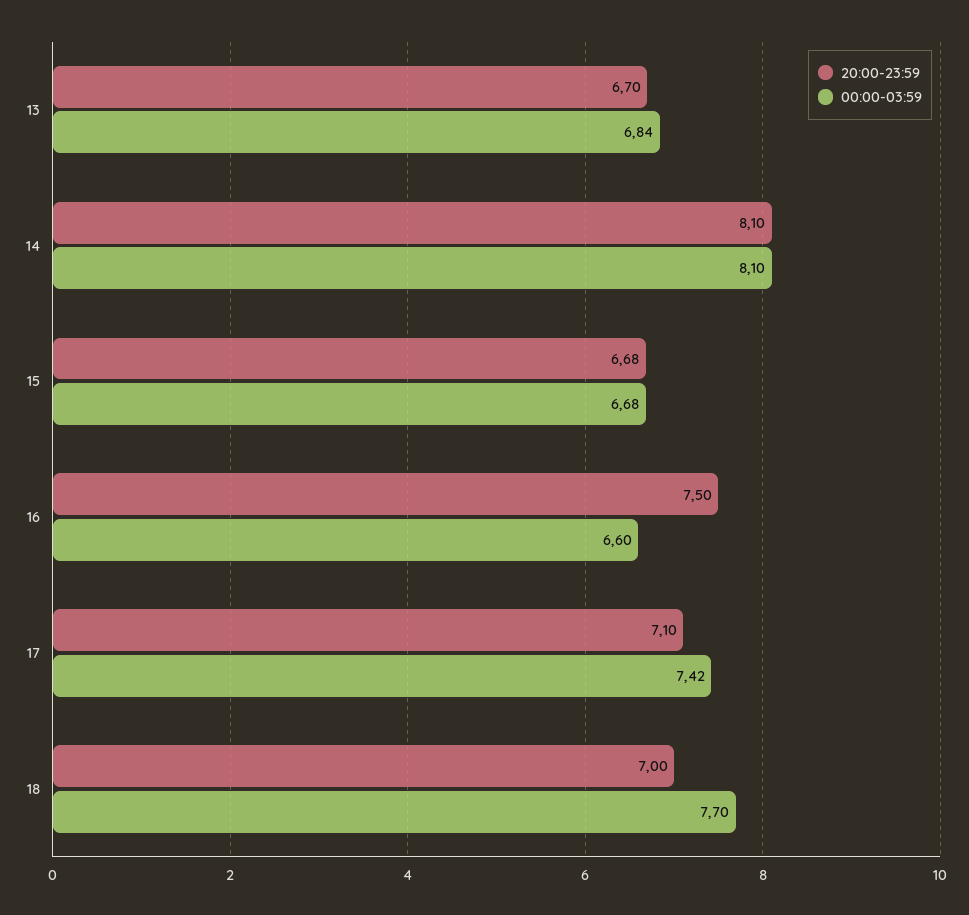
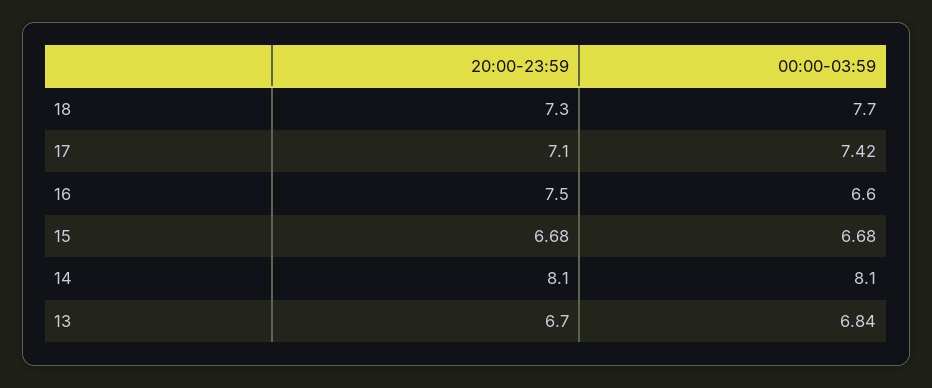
20:00-23:59, 18: 7 -> 7.3

